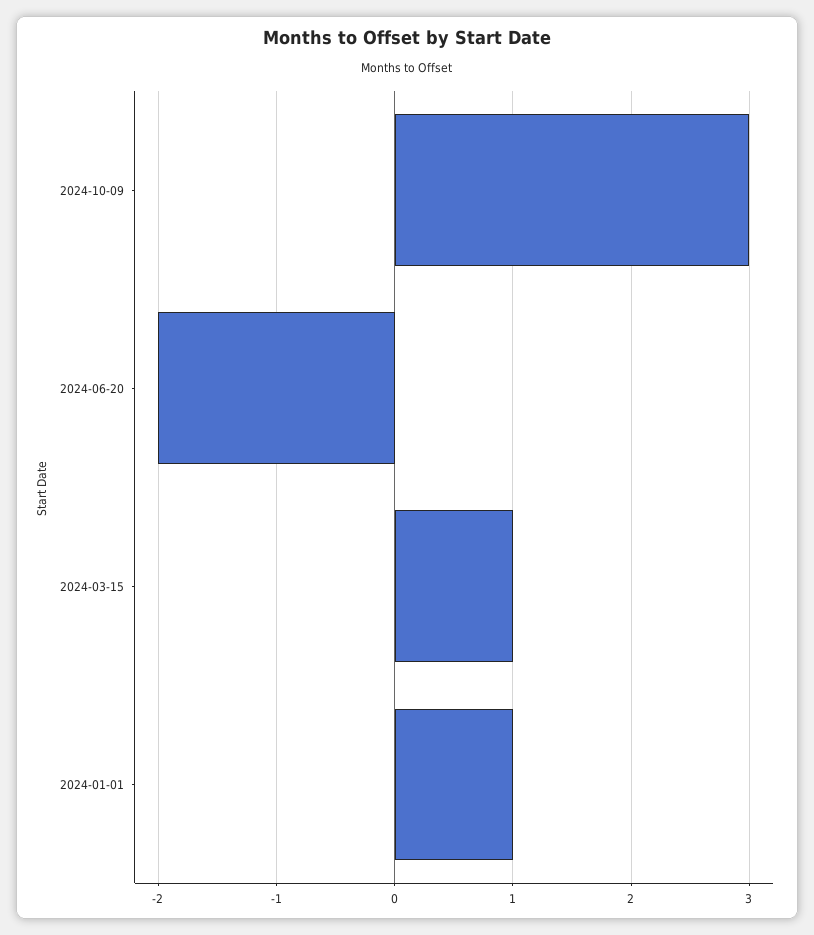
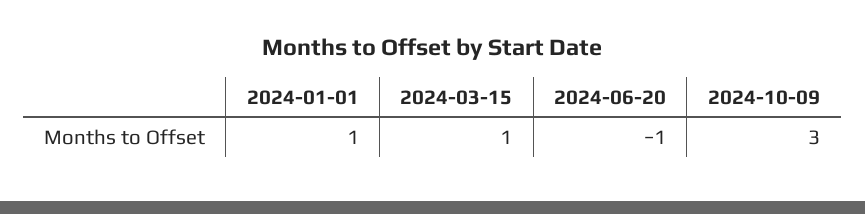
2024-06-20: -2 -> -1

